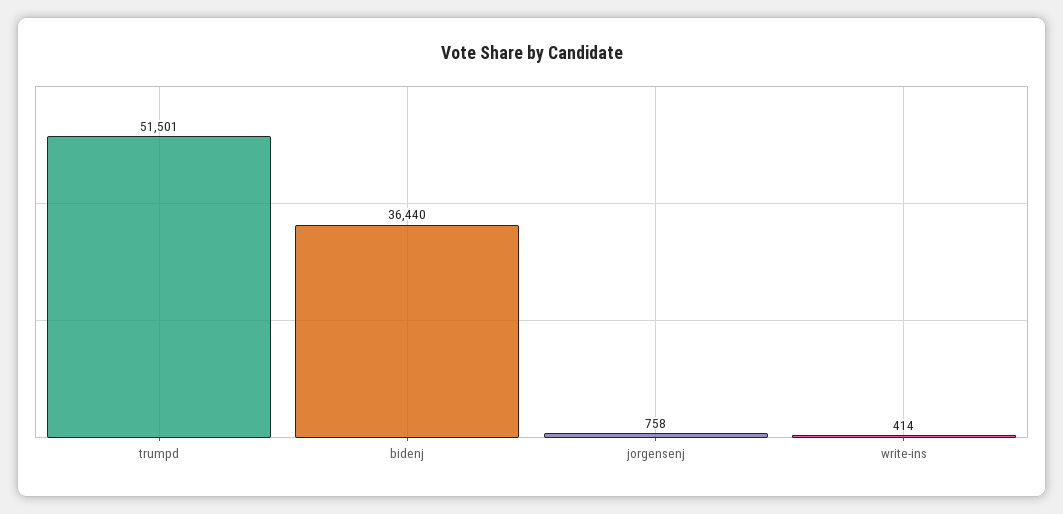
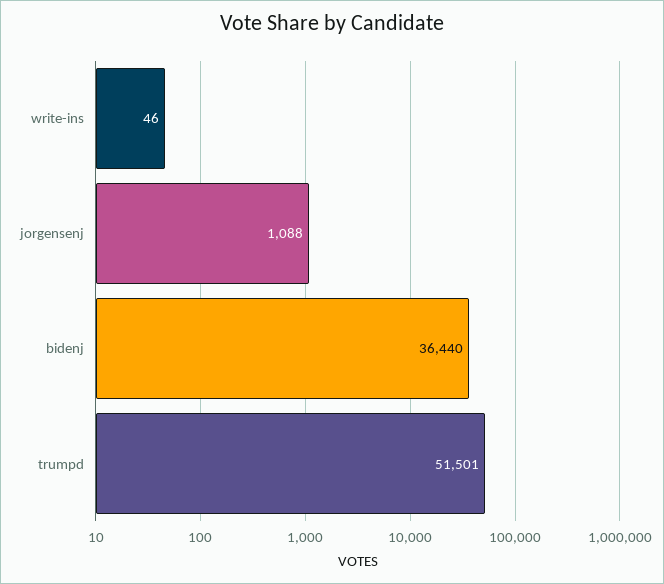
jorgensenj: 758 -> 1088
write-ins: 414 -> 46

